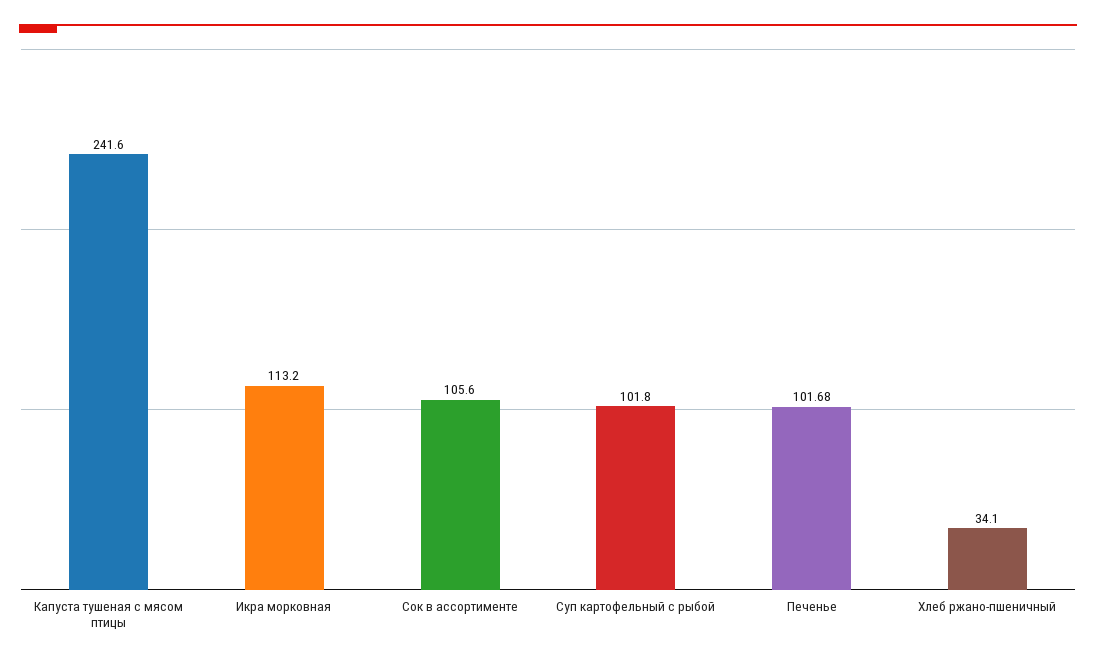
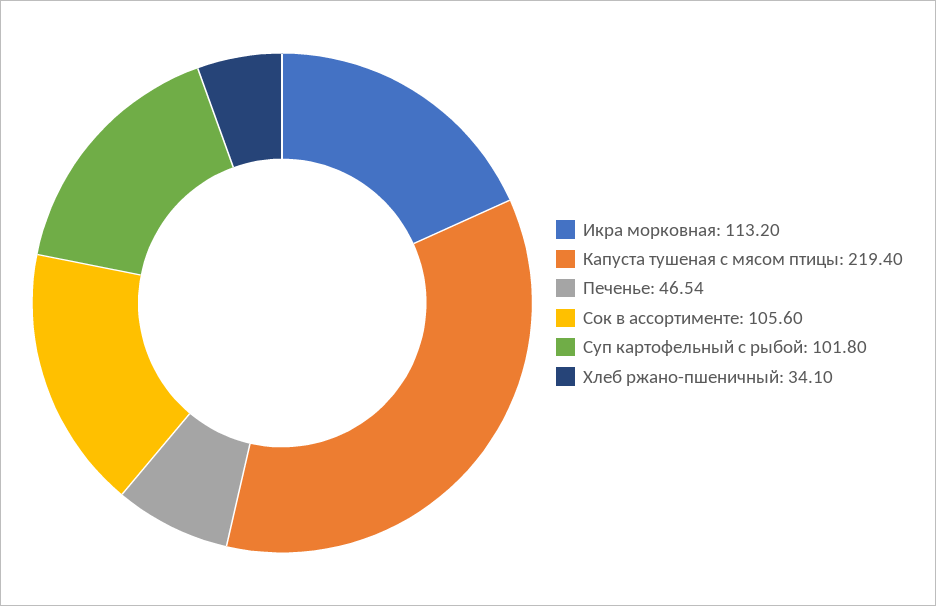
Капуста тушеная с мясом птицы: 241.6 -> 219.4
Печенье: 101.68 -> 46.54

